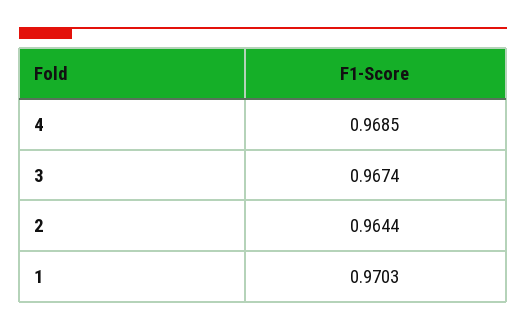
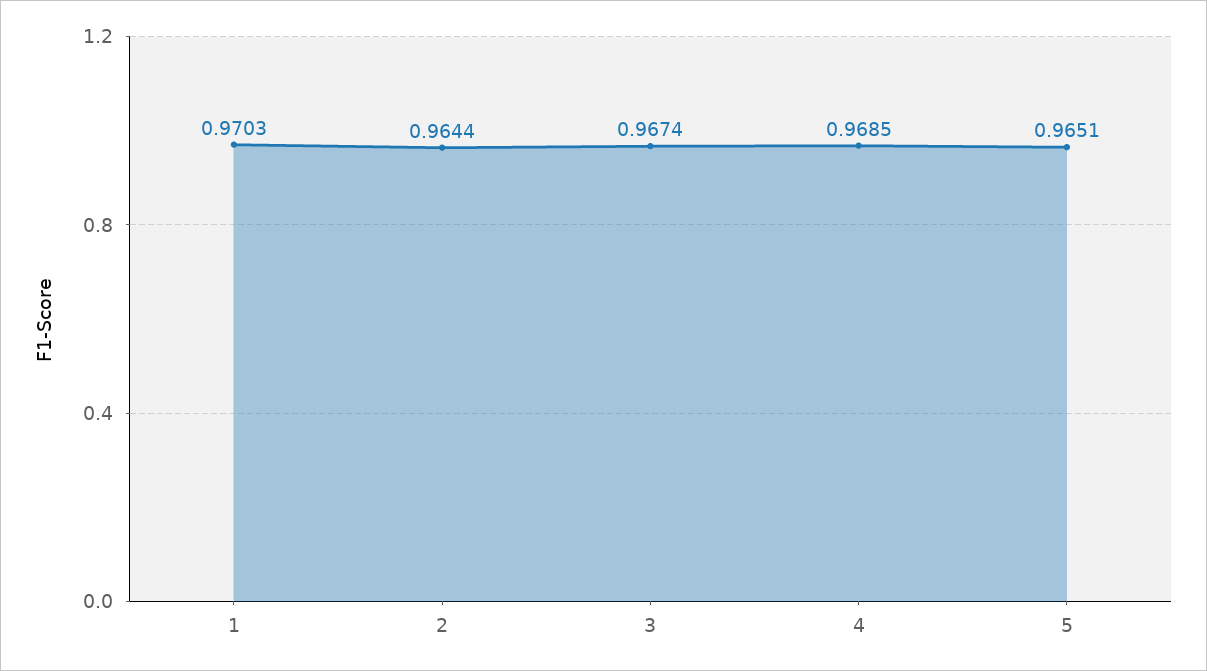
5: none -> 0.9651

